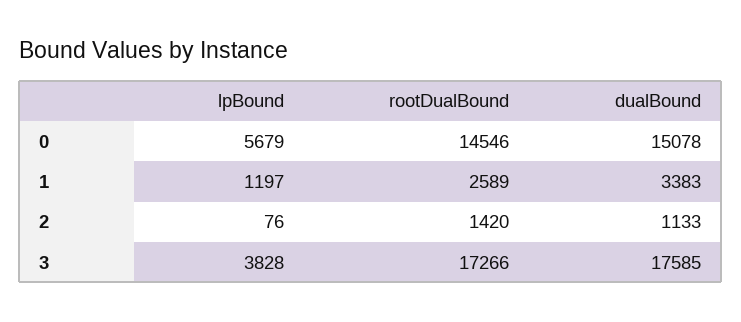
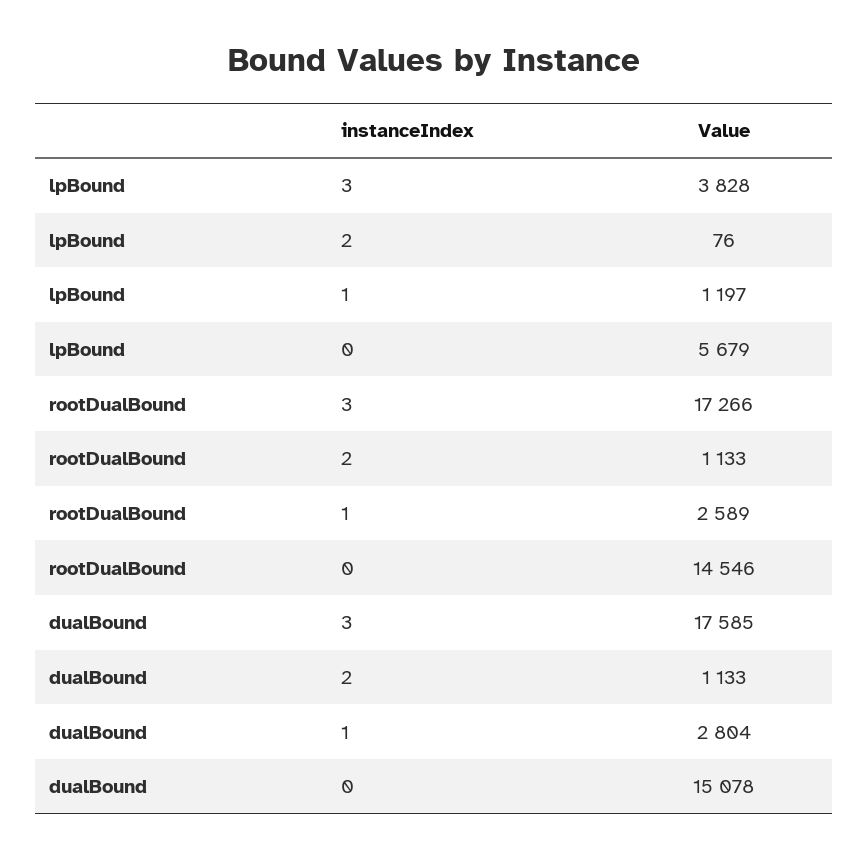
dualBound, 1: 3383 -> 2804
rootDualBound, 2: 1420 -> 1133

